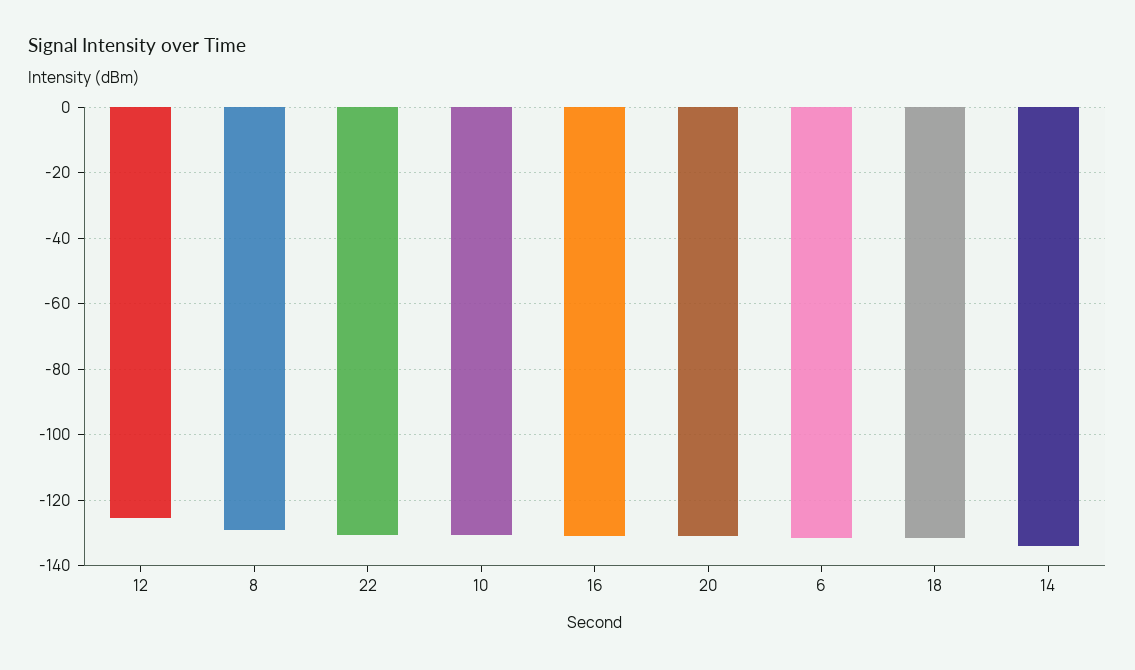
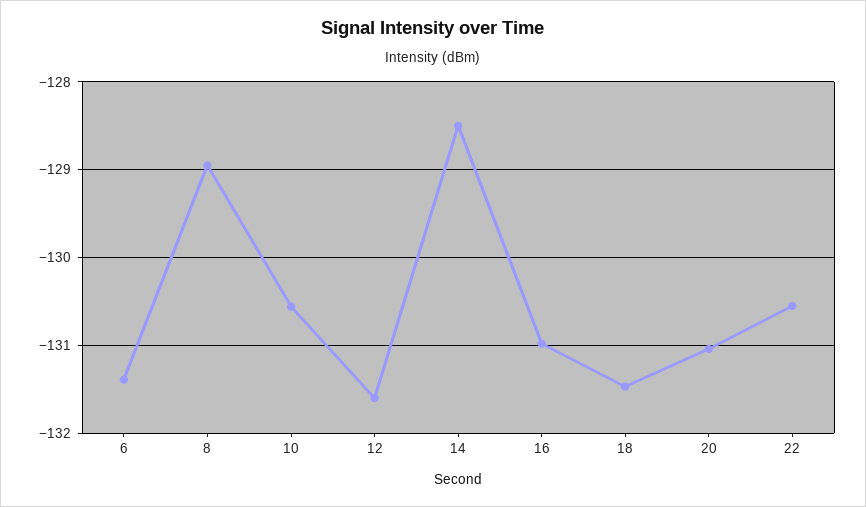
12: -126 -> -131.6
14: -134 -> -128.5

